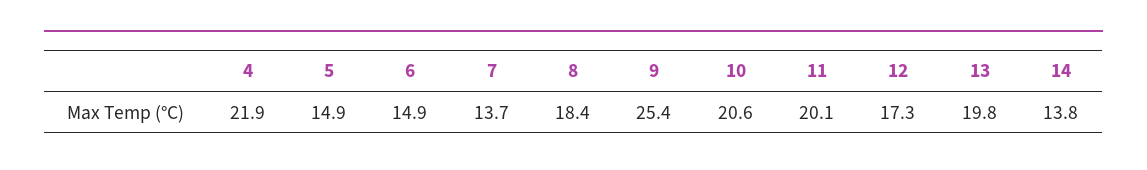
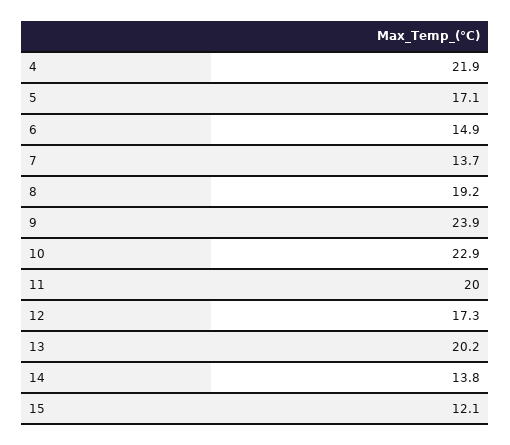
5: 14.9 -> 17.1
8: 18.4 -> 19.2
9: 25.4 -> 23.9
10: 20.6 -> 22.9
11: 20.1 -> 20
13: 19.8 -> 20.2
15: none -> 12.1

